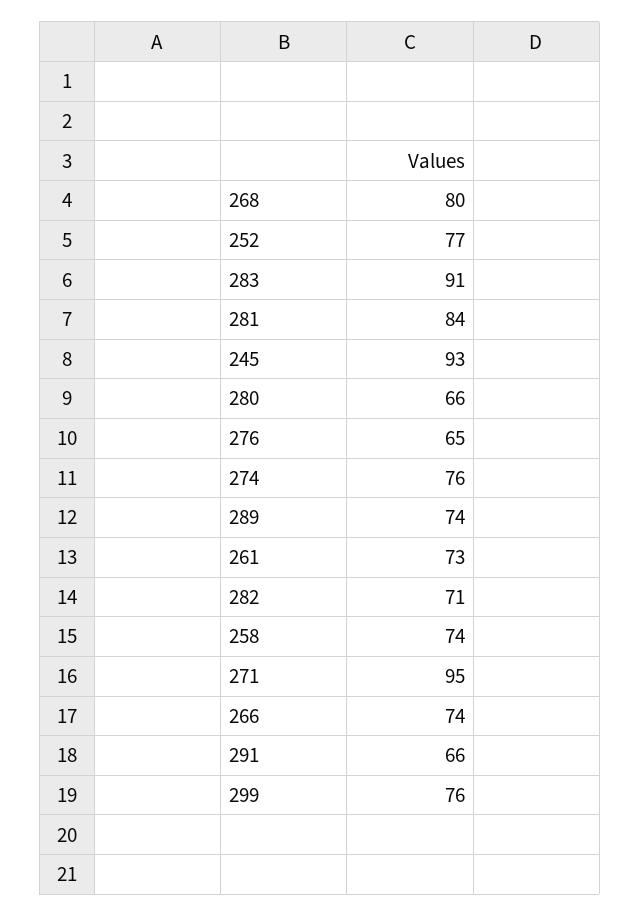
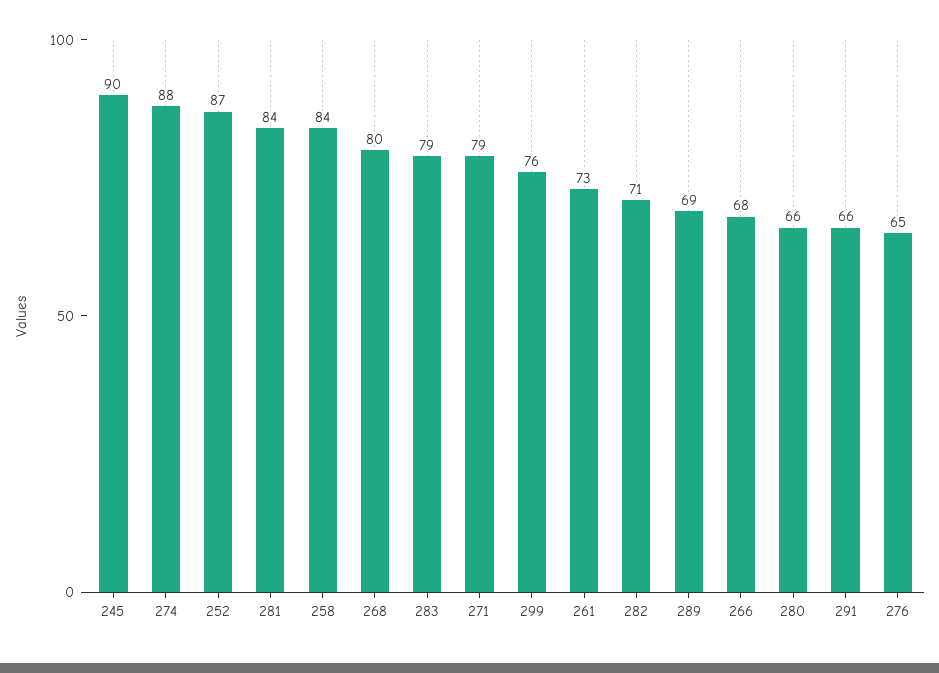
252: 77 -> 87
283: 91 -> 79
245: 93 -> 90
274: 76 -> 88
289: 74 -> 69
258: 74 -> 84
271: 95 -> 79
266: 74 -> 68

